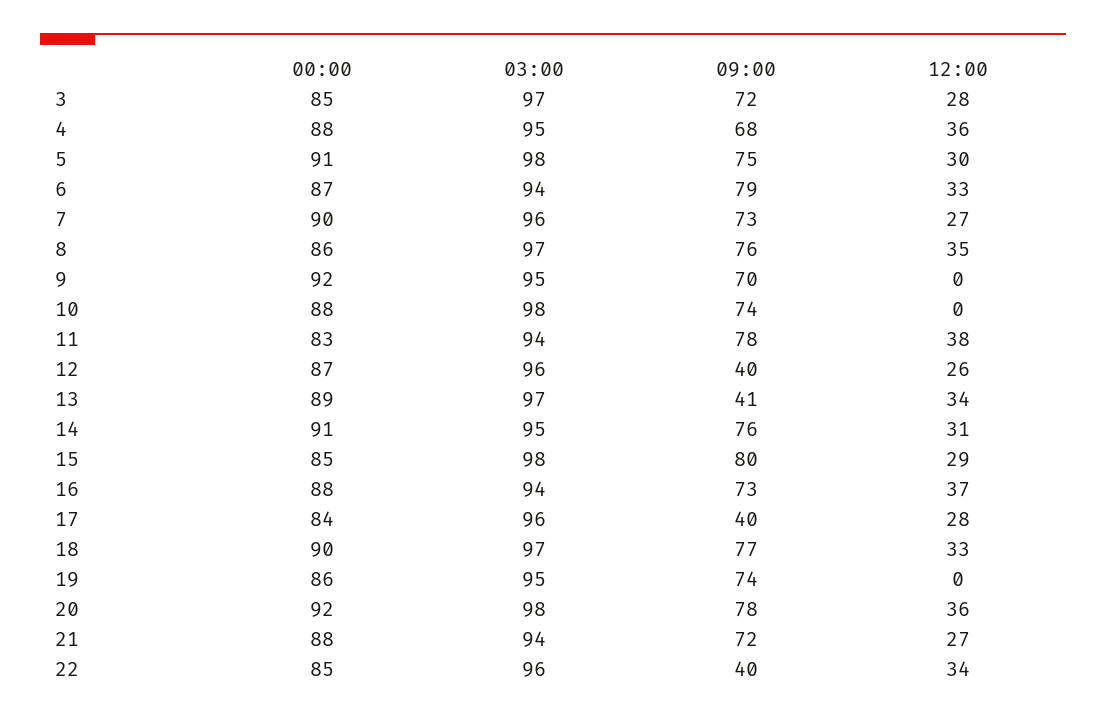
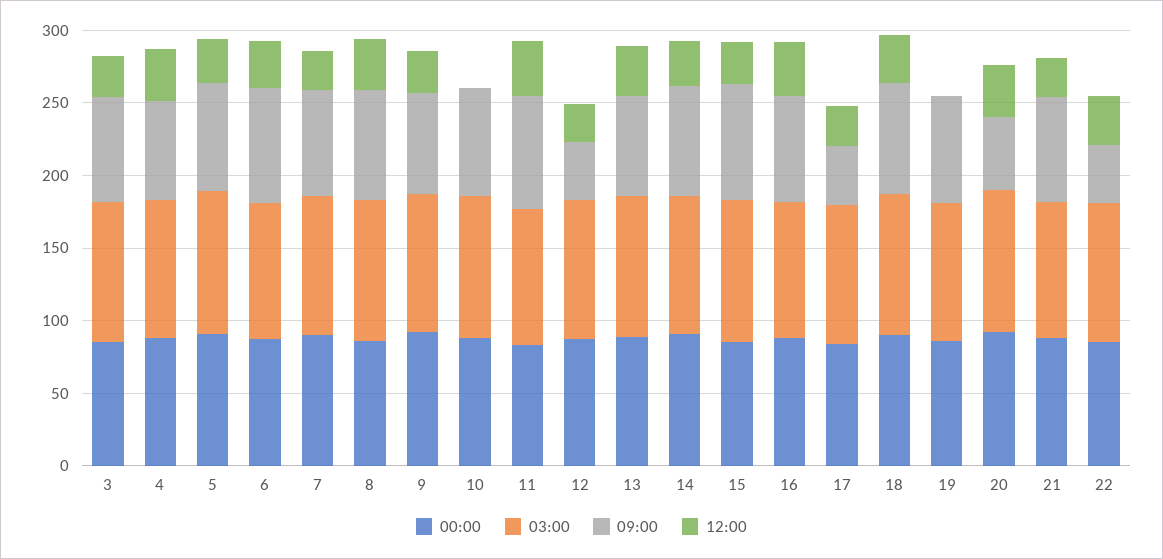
12:00, 9: 0 -> 30
09:00, 13: 41 -> 70
09:00, 20: 78 -> 50

